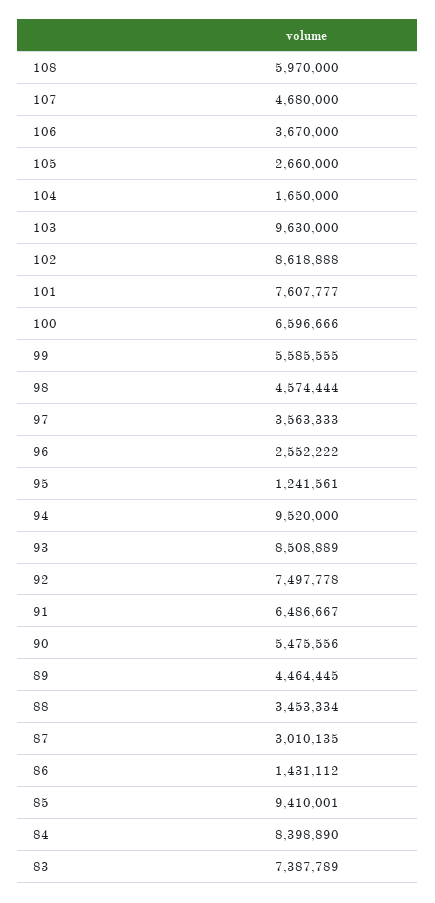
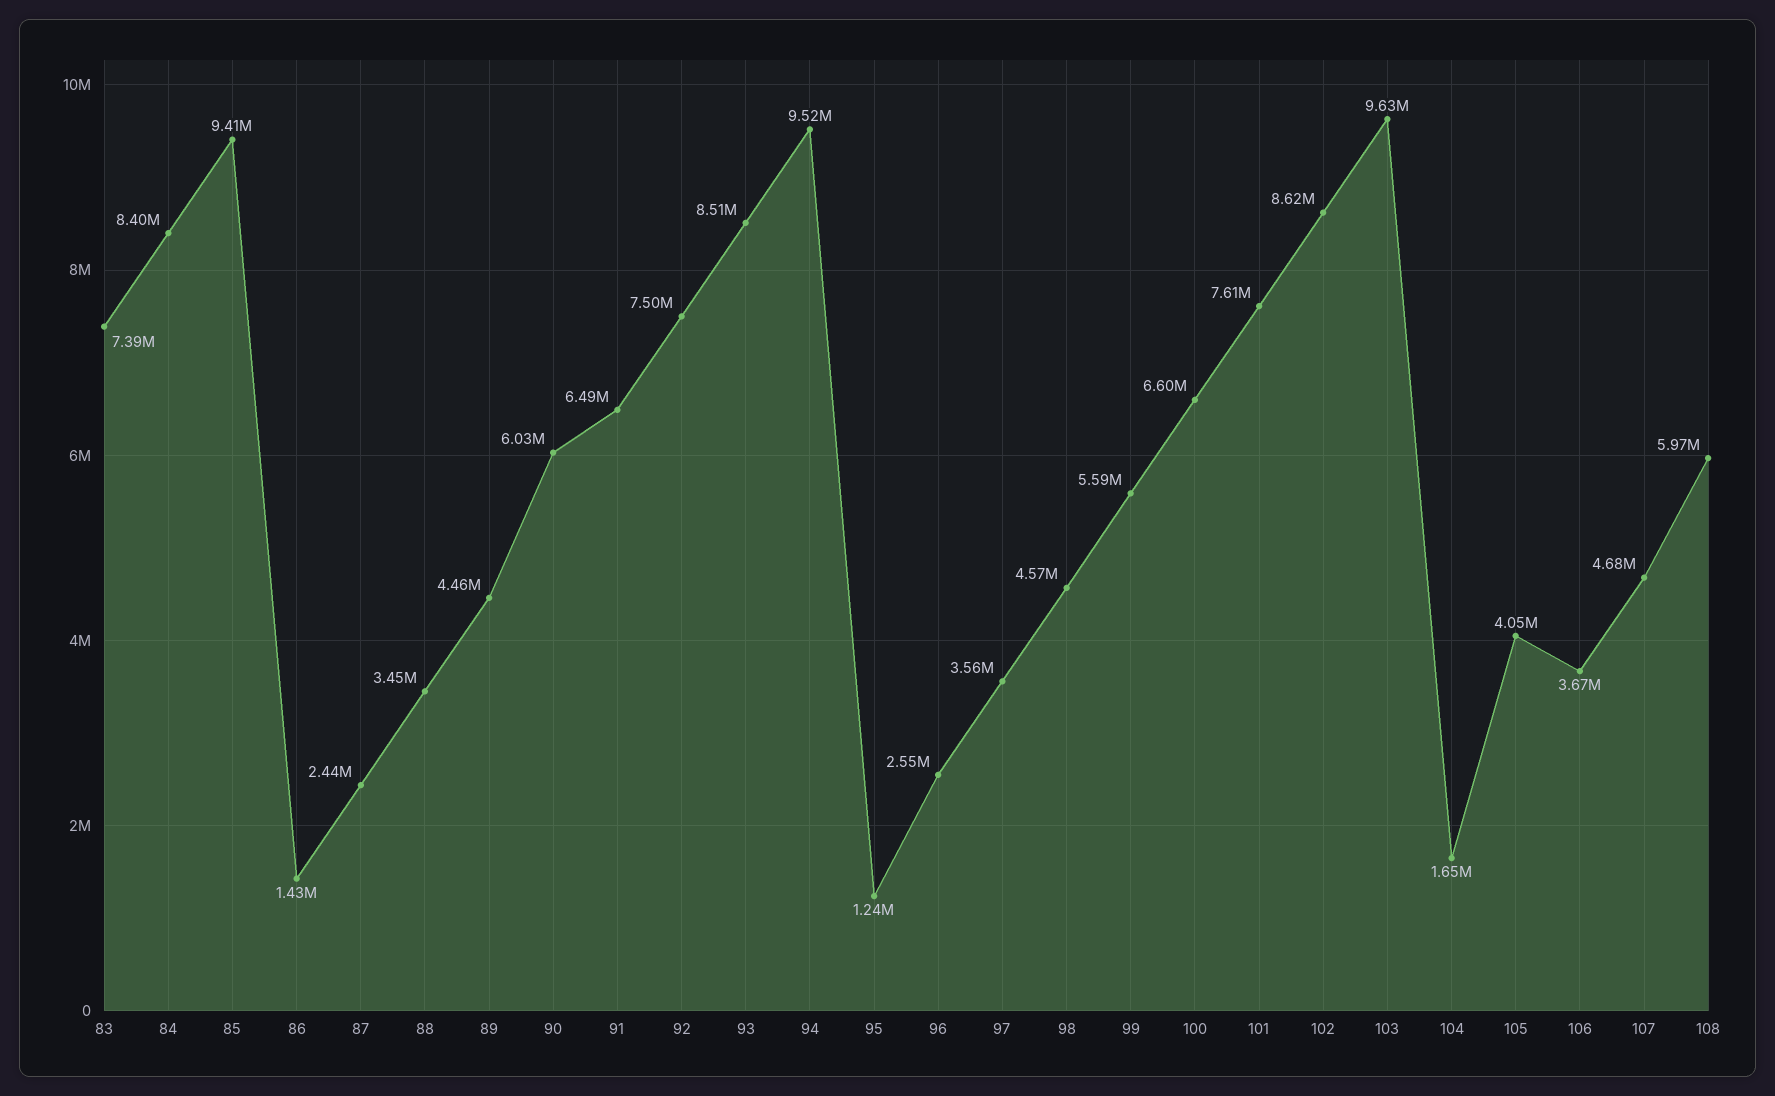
105: 2660000 -> 4050000
90: 5475556 -> 6030000
87: 3010135 -> 2440000

